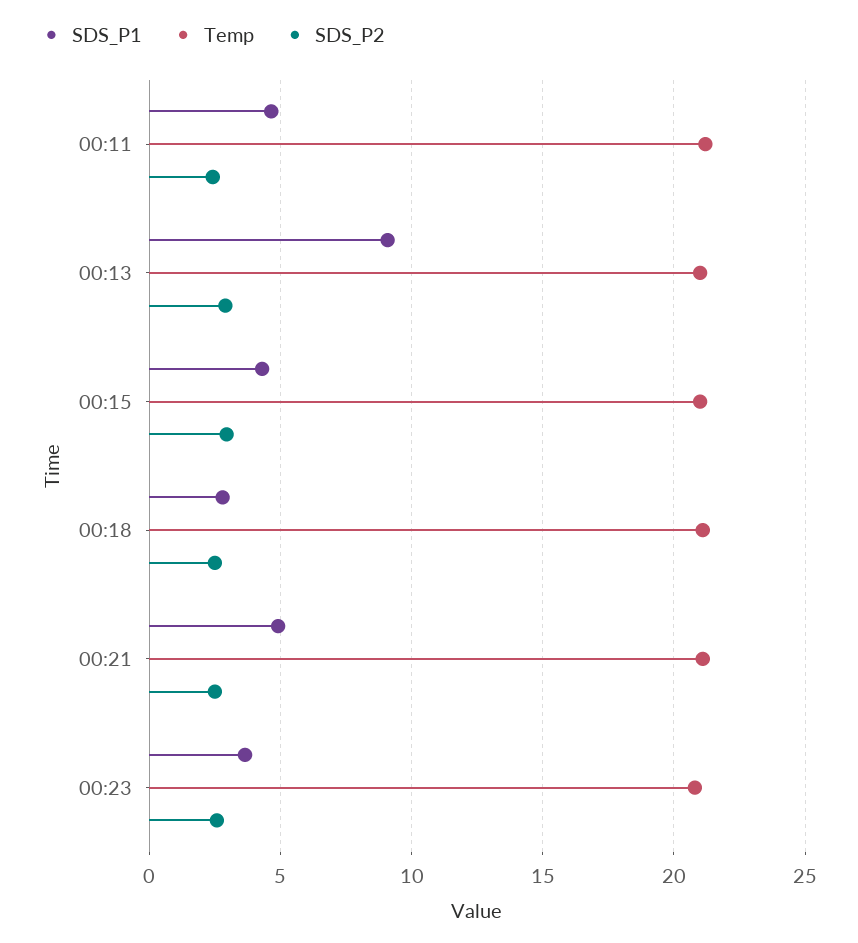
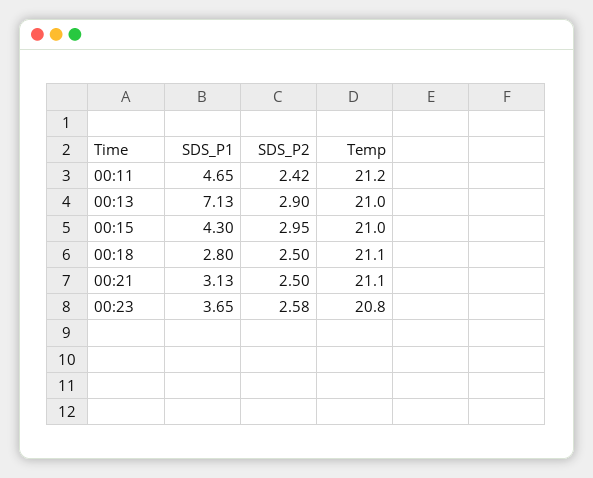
SDS_P1, 00:13: 9 -> 7.13
SDS_P1, 00:21: 5 -> 3.13

